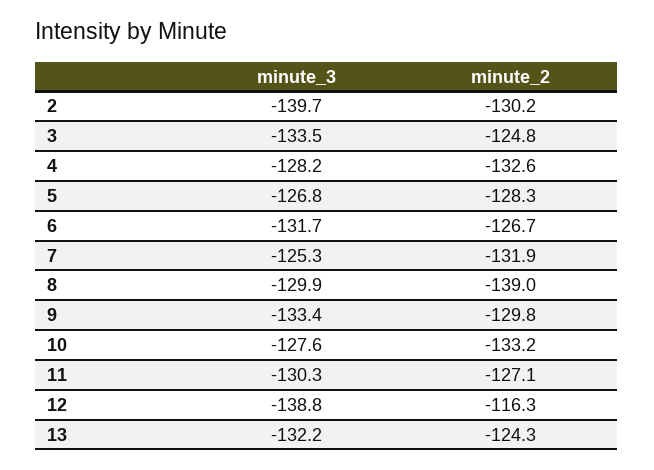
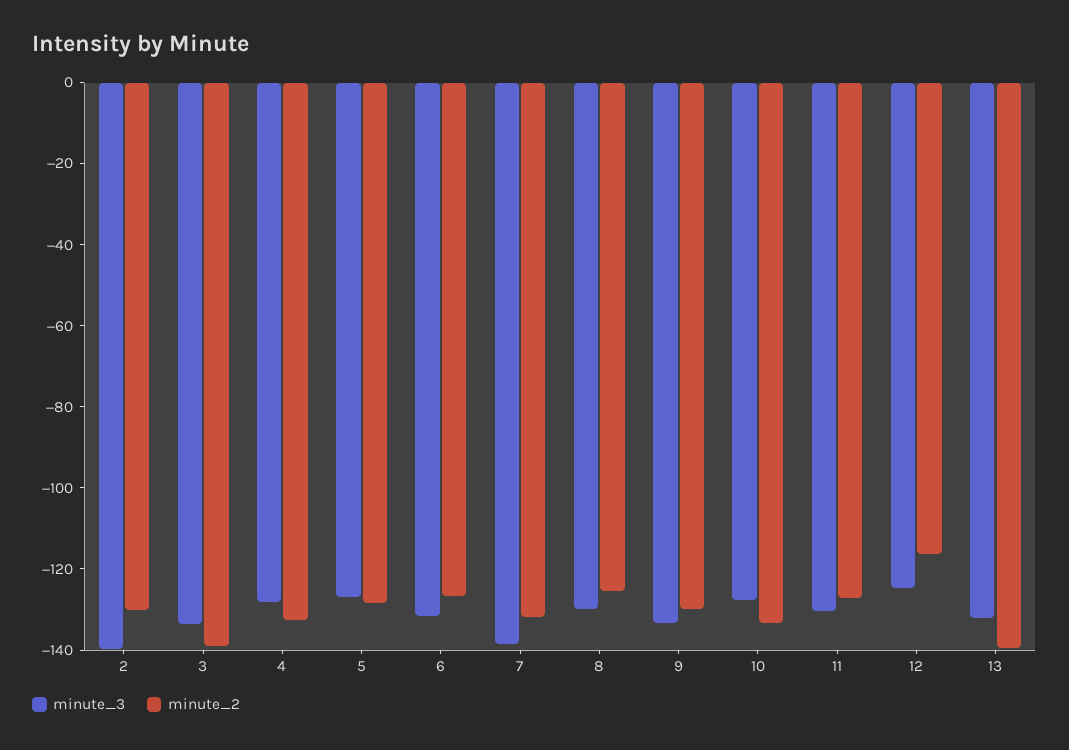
minute_2, 3: -124.8 -> -140
minute_3, 7: -125.3 -> -140
minute_2, 8: -139 -> -125
minute_3, 12: -138.8 -> -125
minute_2, 13: -124.3 -> -140

